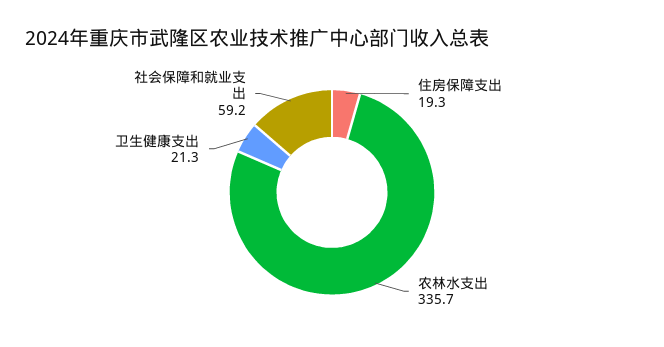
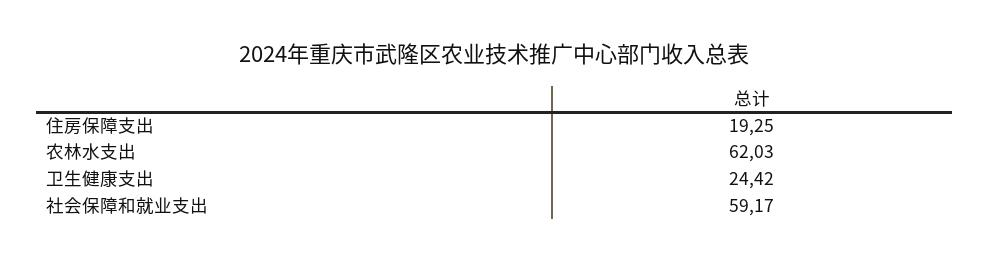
农林水支出: 335.7 -> 62.03
卫生健康支出: 21.3 -> 24.42

